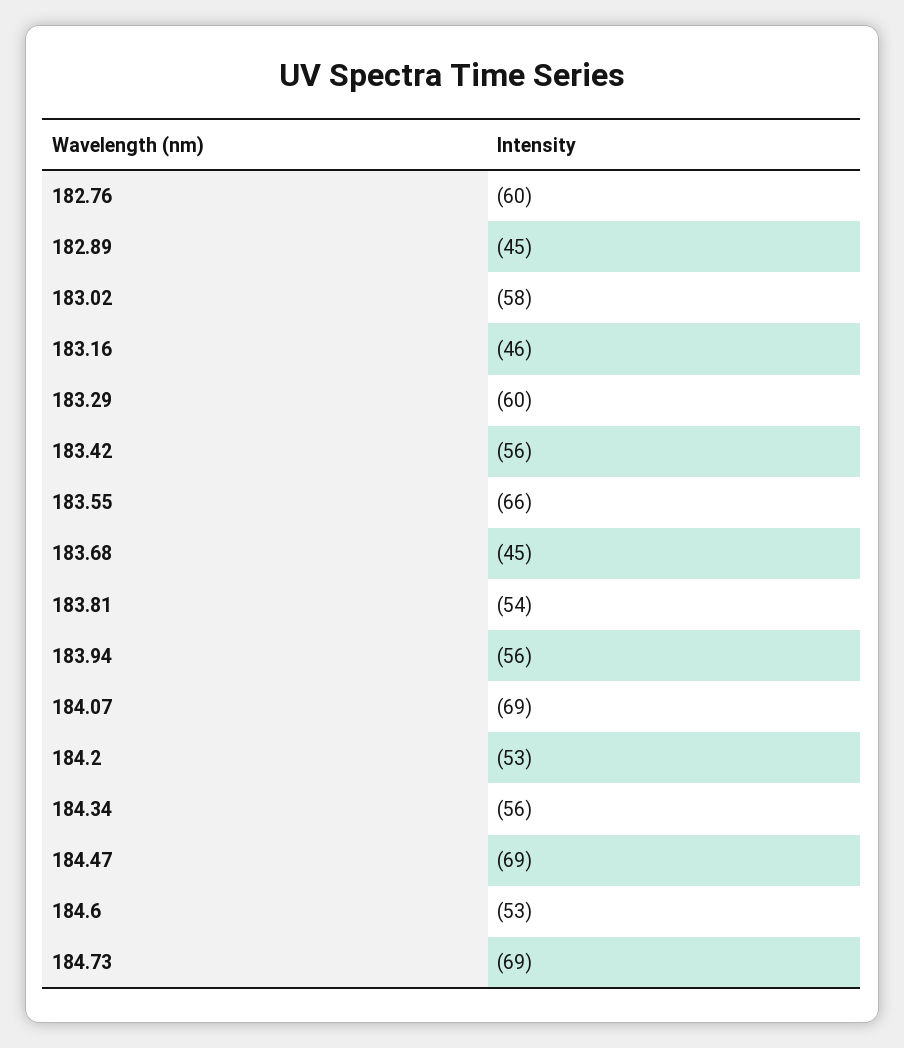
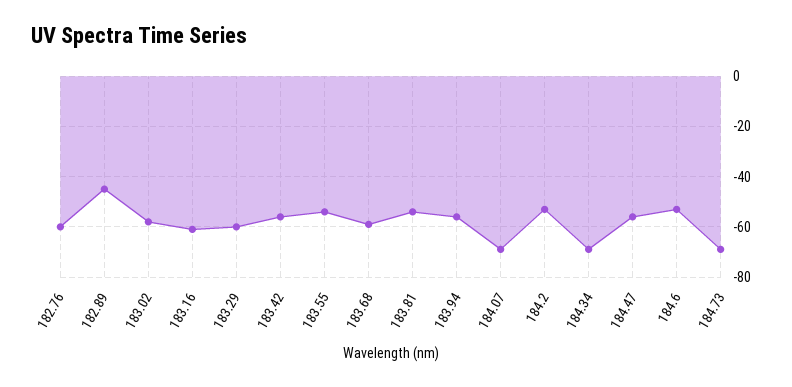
183.16: -46 -> -60
183.55: -66 -> -55
183.68: -45 -> -60
184.34: -56 -> -70
184.47: -69 -> -55

